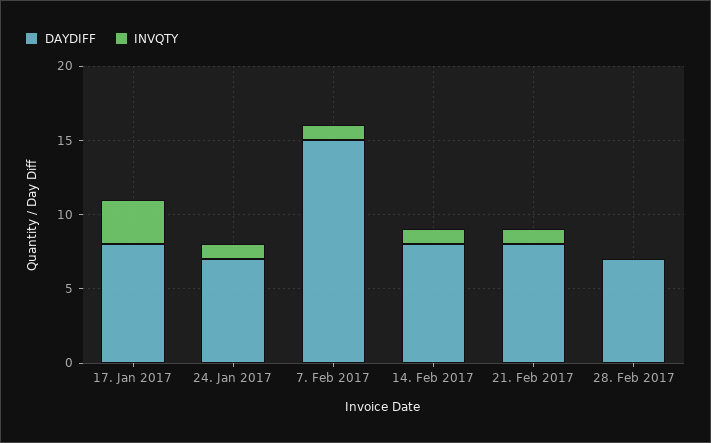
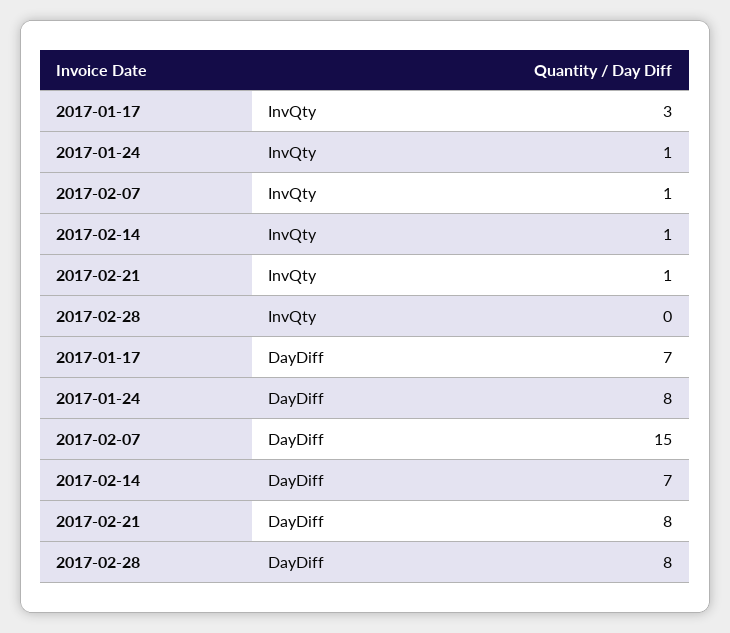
DAYDIFF, 17. Jan 2017: 8 -> 7
DAYDIFF, 24. Jan 2017: 7 -> 8
DAYDIFF, 14. Feb 2017: 8 -> 7
DAYDIFF, 28. Feb 2017: 7 -> 8

